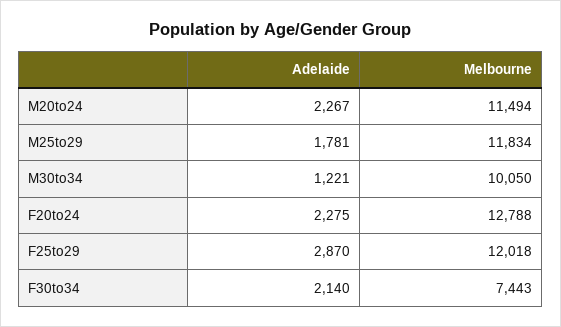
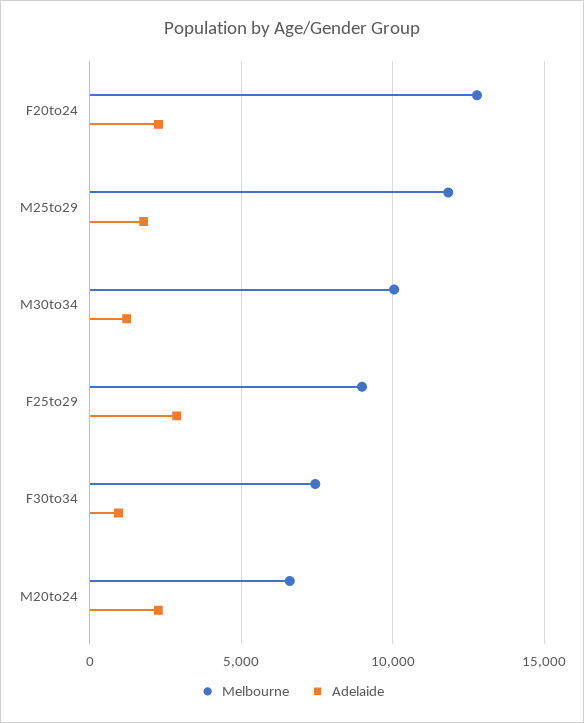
Melbourne, M20to24: 11494 -> 6500
Melbourne, F25to29: 12018 -> 9000
Adelaide, F30to34: 2140 -> 1000

